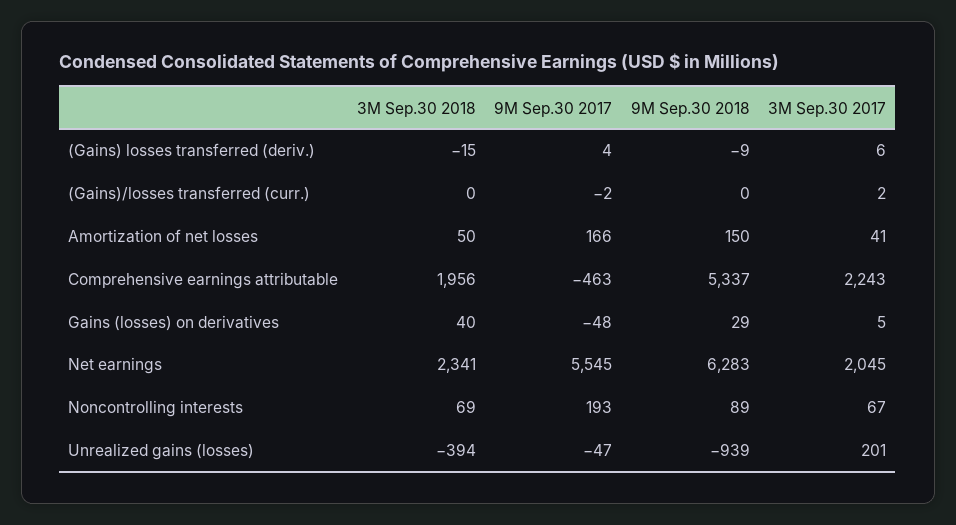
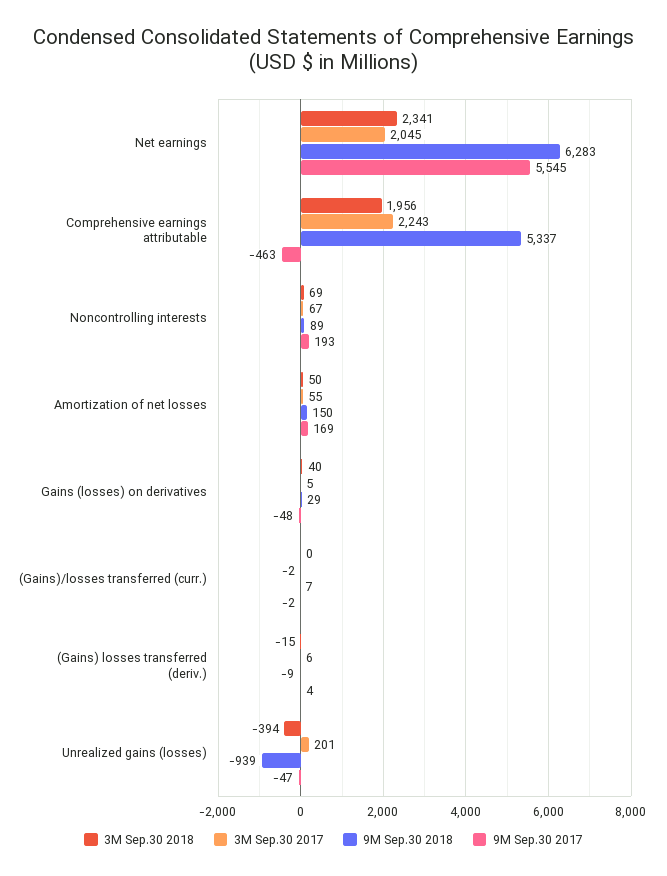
9M Sep.30 2018, (Gains)/losses transferred (curr.): 0 -> 7
3M Sep.30 2017, (Gains)/losses transferred (curr.): 2 -> -2
9M Sep.30 2017, Amortization of net losses: 166 -> 169
3M Sep.30 2017, Amortization of net losses: 41 -> 55

